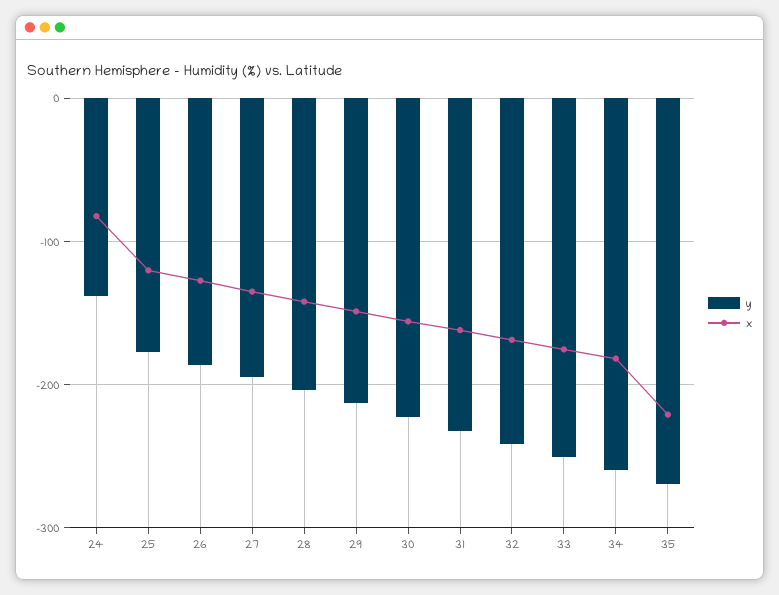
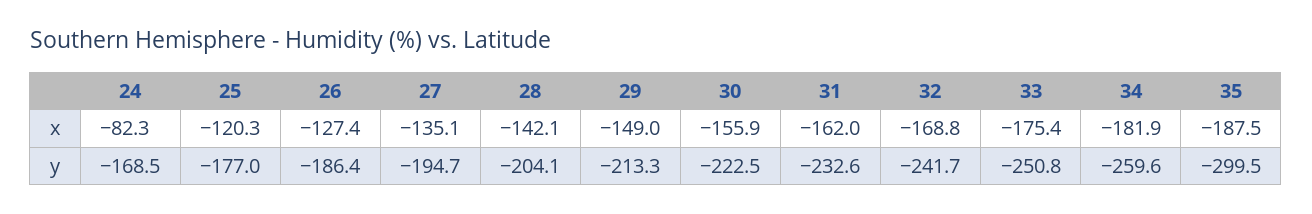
y, 24: -140 -> -168.5
y, 35: -270 -> -299.5
x, 35: -220 -> -187.5

